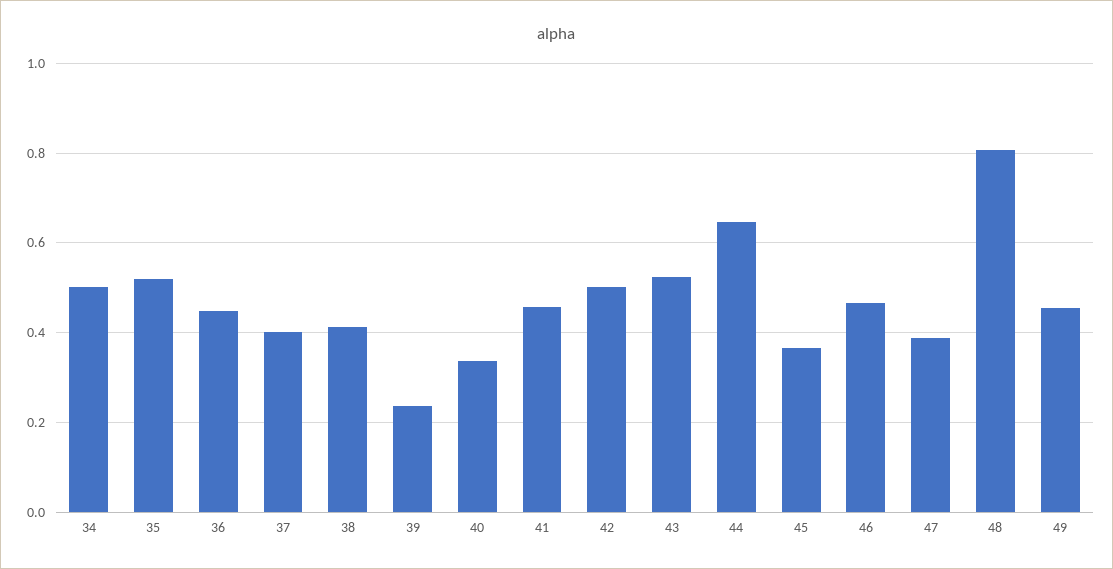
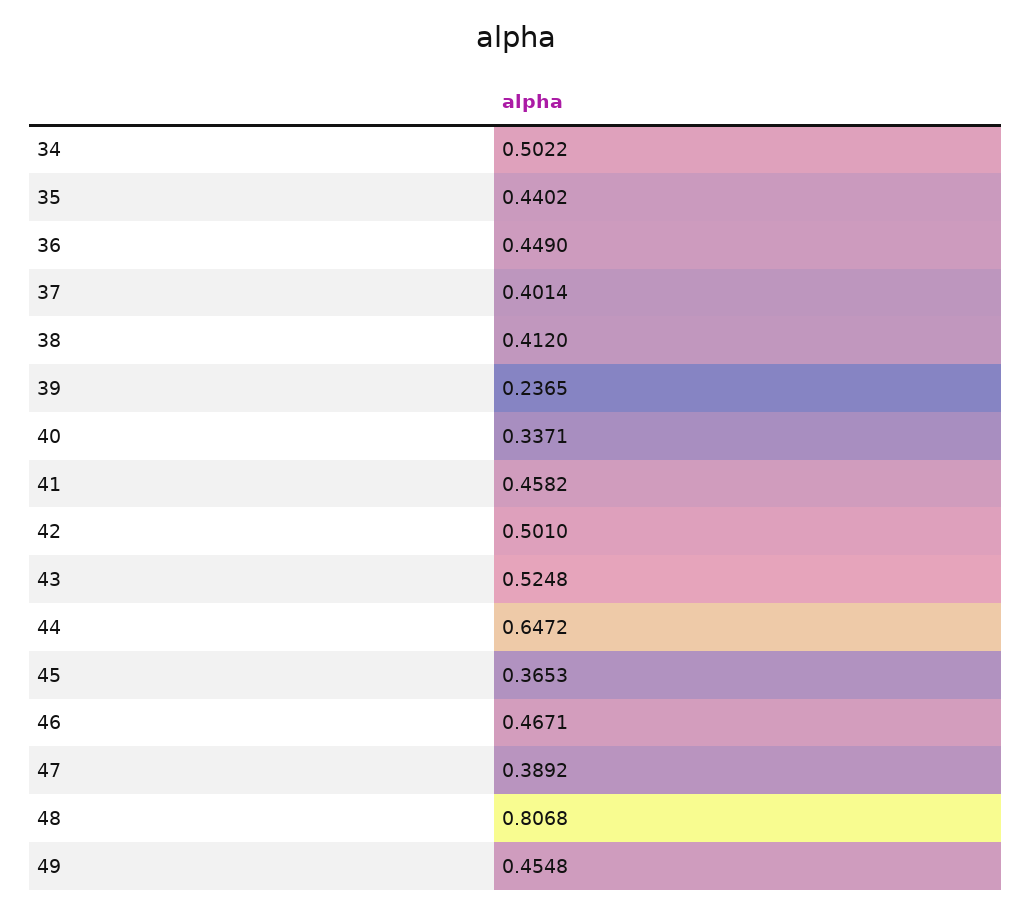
35: 0.52 -> 0.4402

